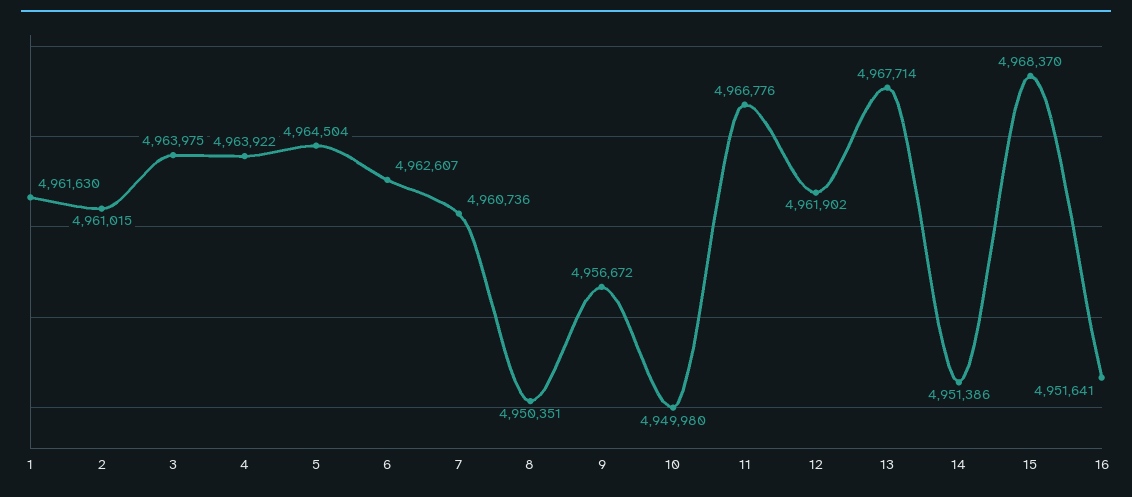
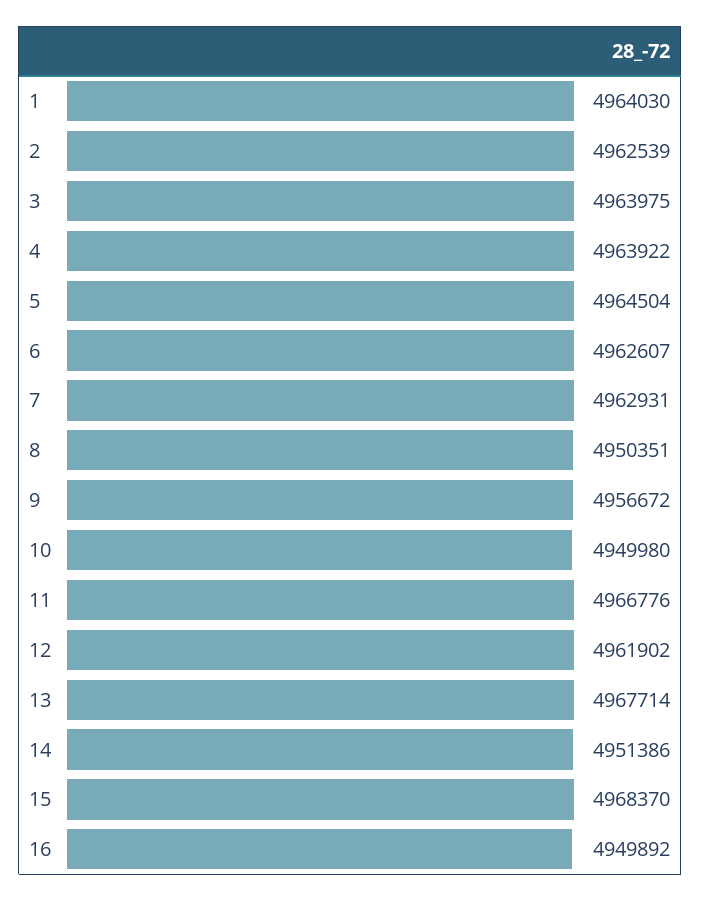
1: 4961630 -> 4964030
2: 4961015 -> 4962539
7: 4960736 -> 4962931
16: 4951641 -> 4949892

